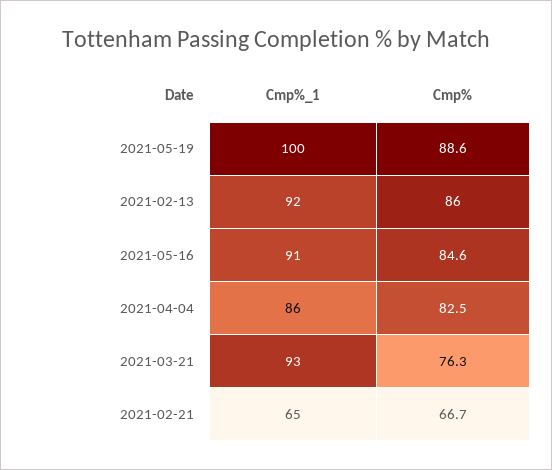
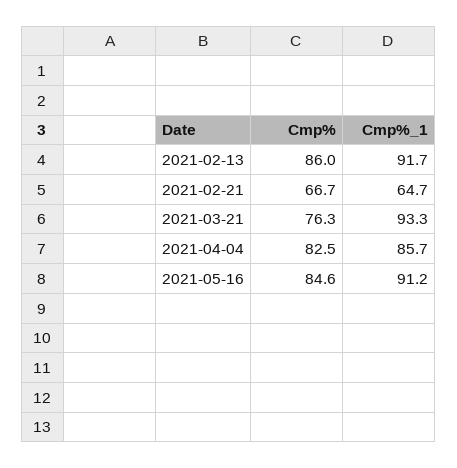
Cmp%_1, 2021-05-19: 100 -> none
Cmp%, 2021-05-19: 88.6 -> none

